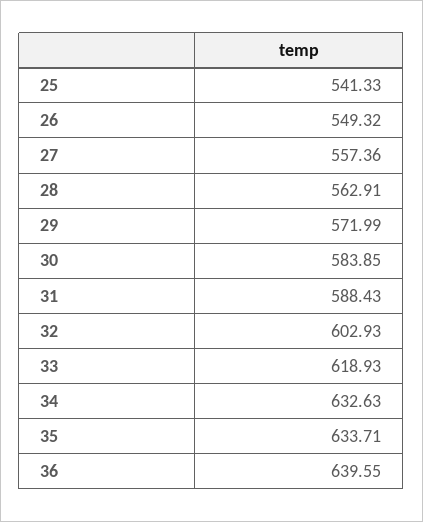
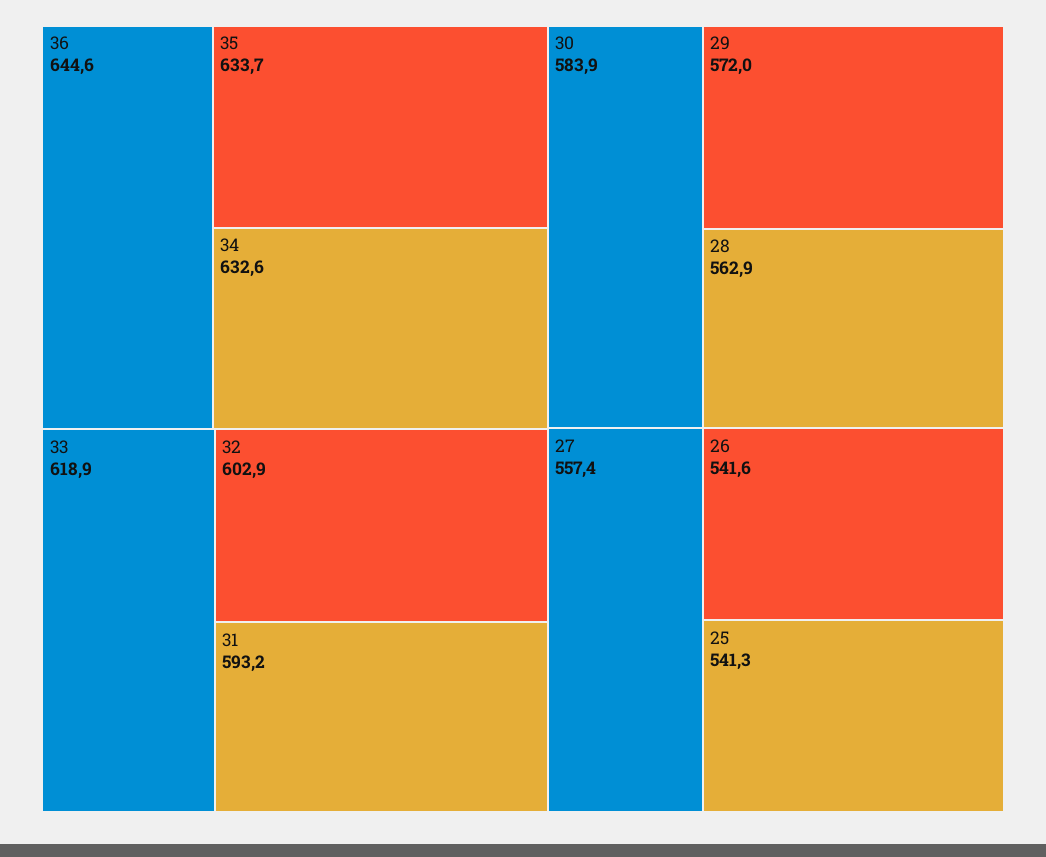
26: 549.32 -> 541.6
31: 588.43 -> 593.2
36: 639.55 -> 644.6

